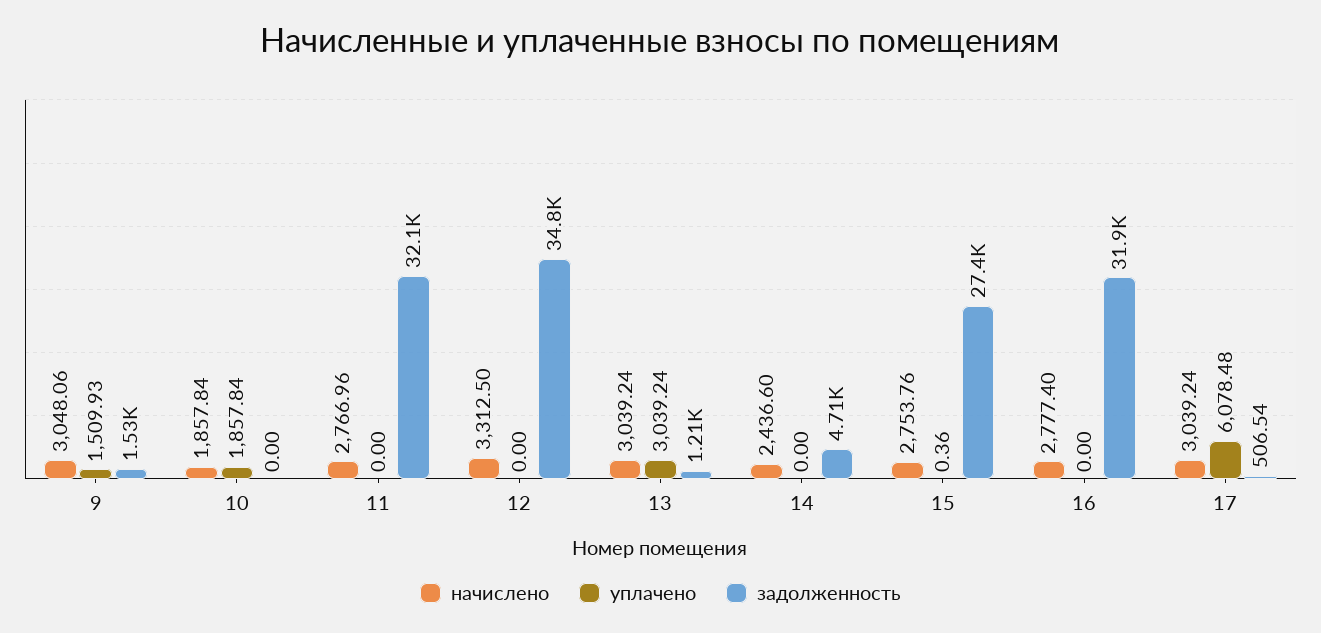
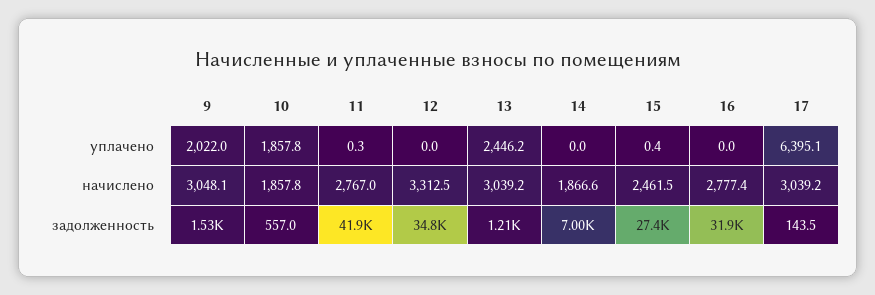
уплачено, 9: 1509.93 -> 2022
задолженность, 10: 0 -> 557
уплачено, 11: 0 -> 0.3
задолженность, 11: 32100 -> 41900
уплачено, 13: 3039.24 -> 2446.2
начислено, 14: 2436.6 -> 1866.6
задолженность, 14: 4710 -> 7000
начислено, 15: 2753.76 -> 2461.5
уплачено, 17: 6078.48 -> 6395.1
задолженность, 17: 506.54 -> 143.5

